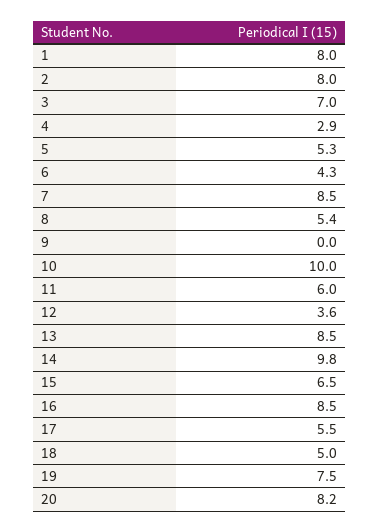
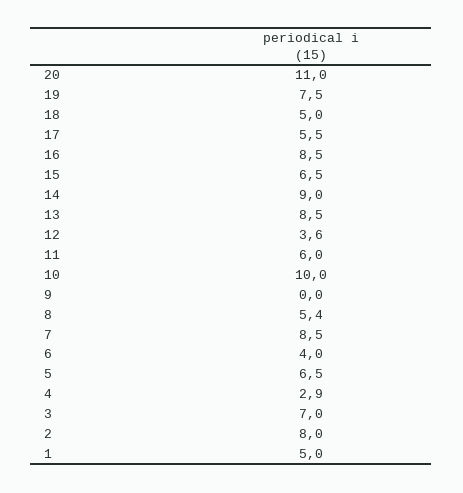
1: 8 -> 5
5: 5.3 -> 6.5
6: 4.3 -> 4
14: 9.8 -> 9
20: 8.2 -> 11

